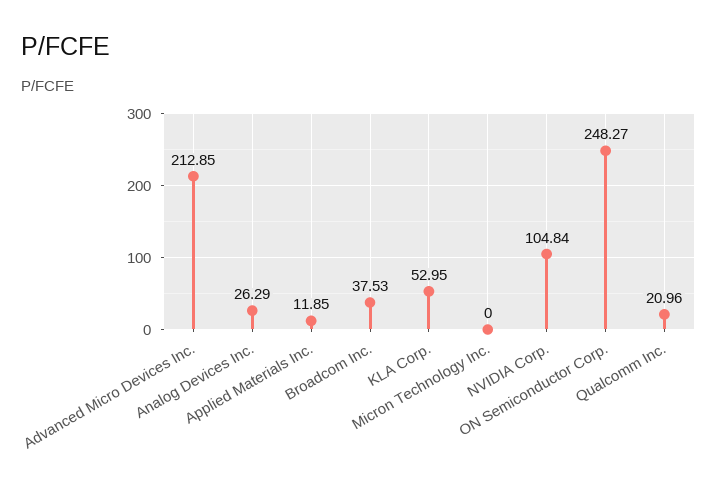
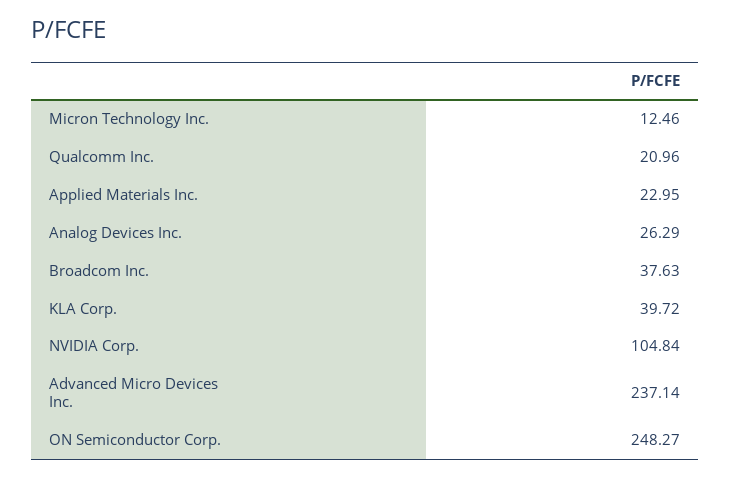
Advanced Micro Devices Inc.: 212.85 -> 237.14
Applied Materials Inc.: 11.85 -> 22.95
Broadcom Inc.: 37.53 -> 37.63
KLA Corp.: 52.95 -> 39.72
Micron Technology Inc.: 0 -> 12.46

